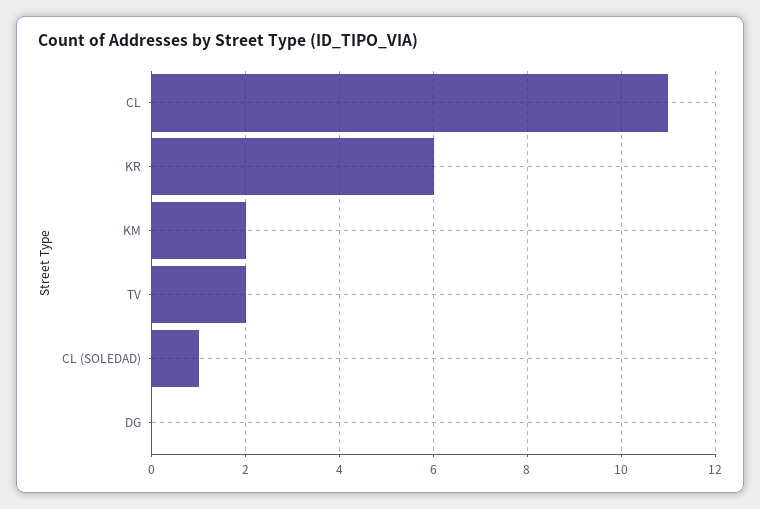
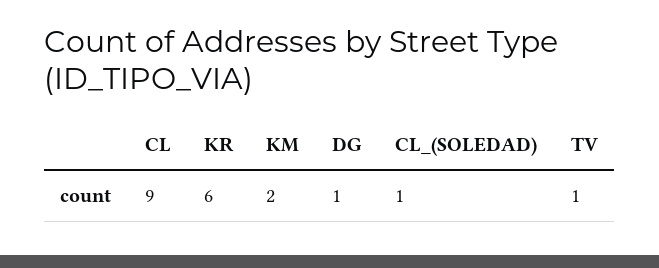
CL: 11 -> 9
TV: 2 -> 1
DG: 0 -> 1

